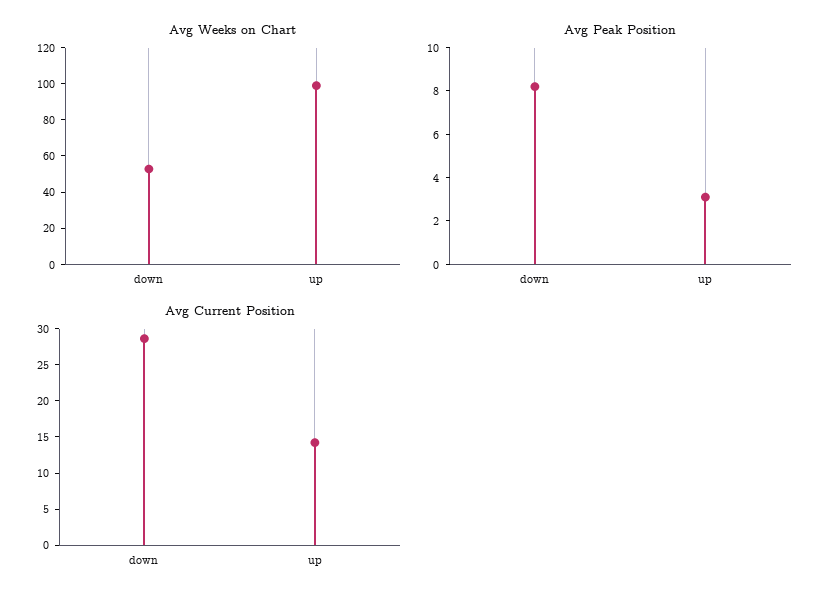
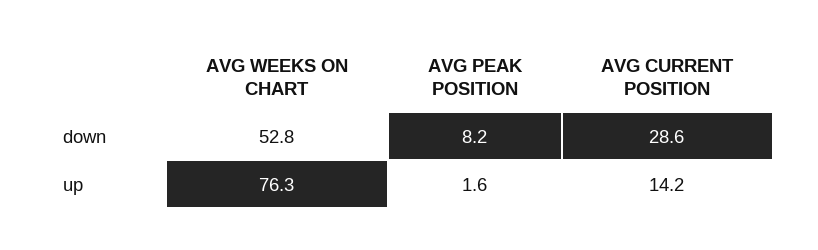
Avg Weeks on Chart, up: 100 -> 76.3
Avg Peak Position, up: 3 -> 1.6

